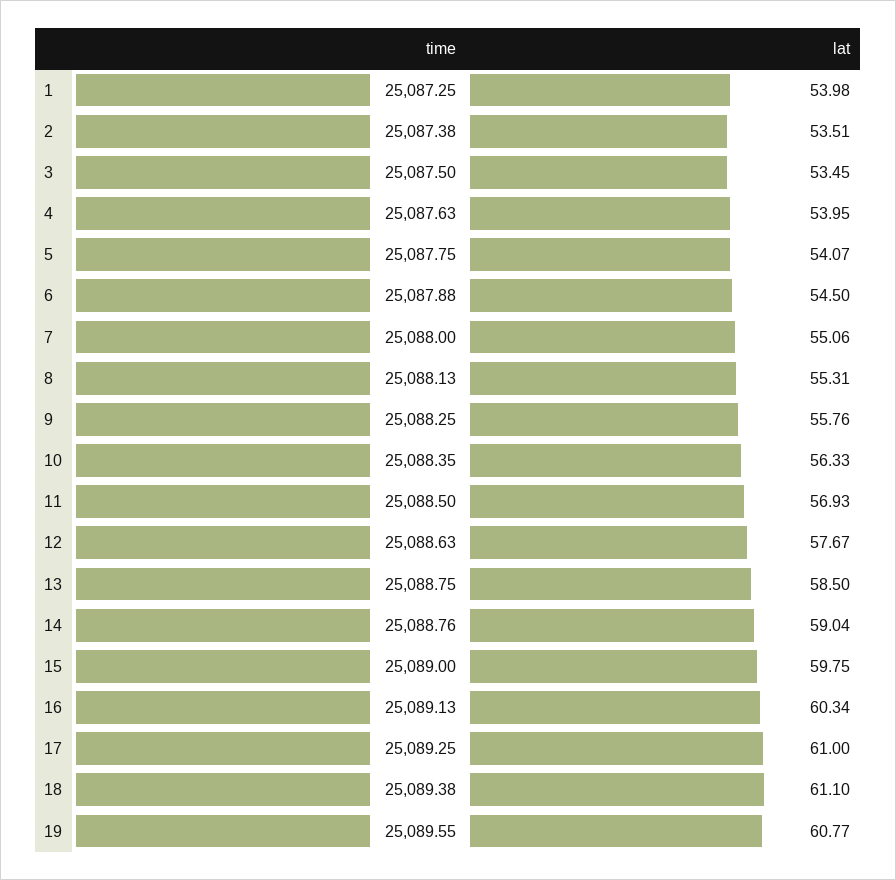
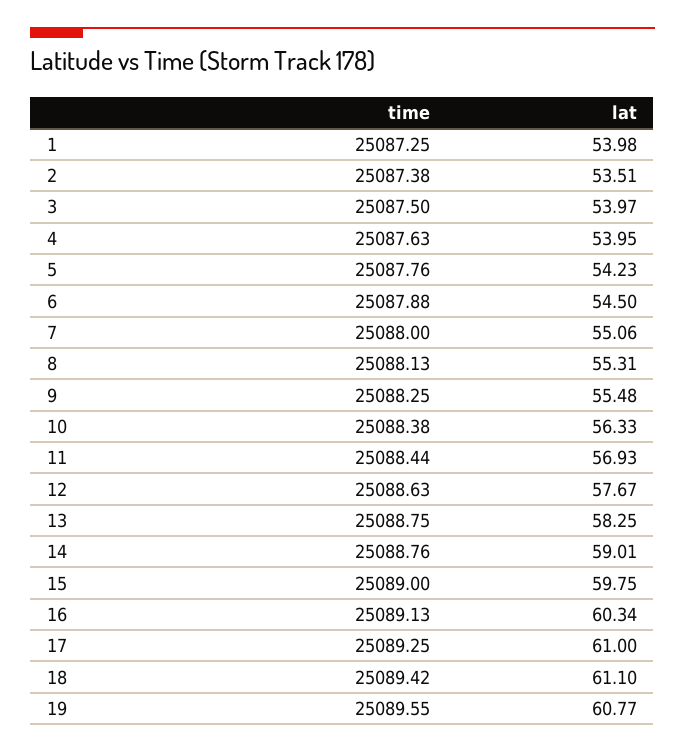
lat, 3: 53.45 -> 53.97
time, 5: 25087.75 -> 25087.76
lat, 5: 54.07 -> 54.23
lat, 9: 55.76 -> 55.48
time, 10: 25088.35 -> 25088.38
time, 11: 25088.5 -> 25088.44
lat, 13: 58.5 -> 58.25
lat, 14: 59.04 -> 59.01
time, 18: 25089.38 -> 25089.42

